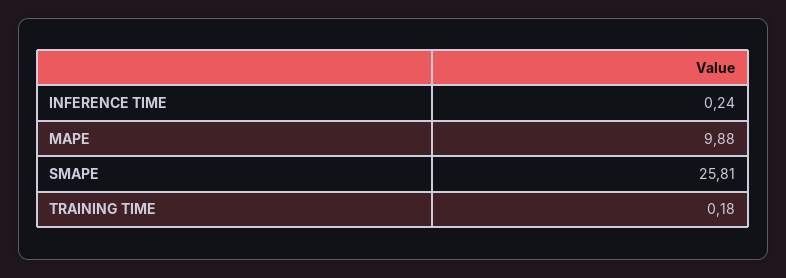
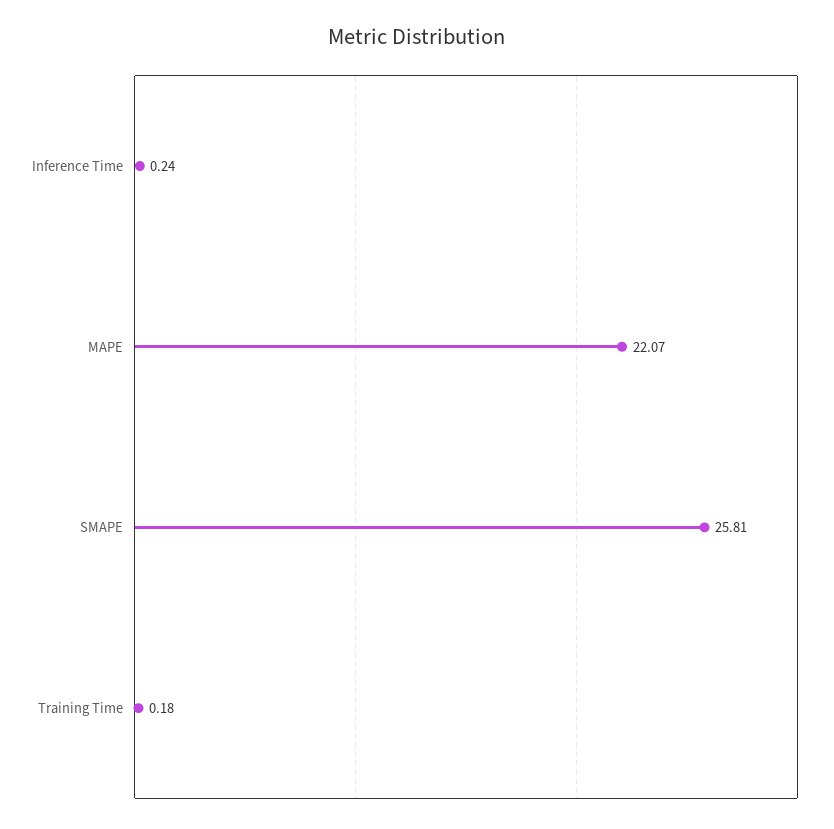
MAPE: 9.88 -> 22.07

